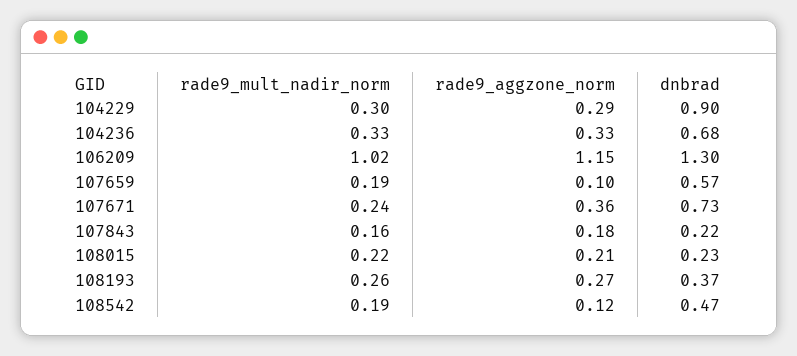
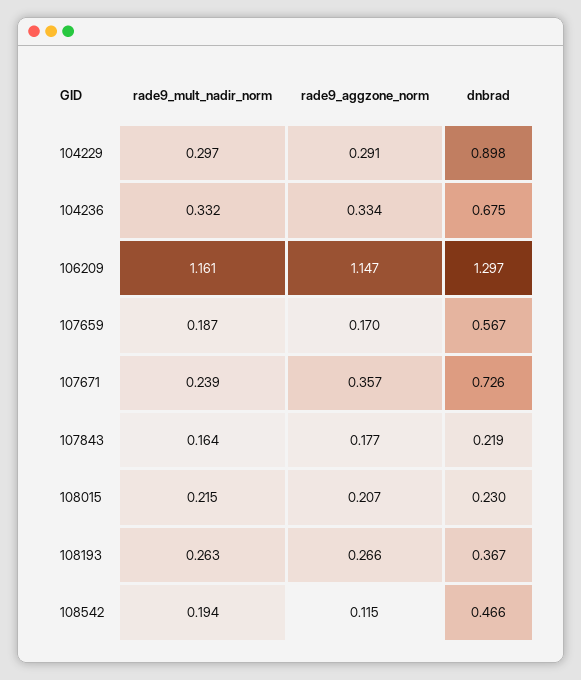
rade9_mult_nadir_norm, 106209: 1.02 -> 1.161
rade9_aggzone_norm, 107659: 0.1 -> 0.17

